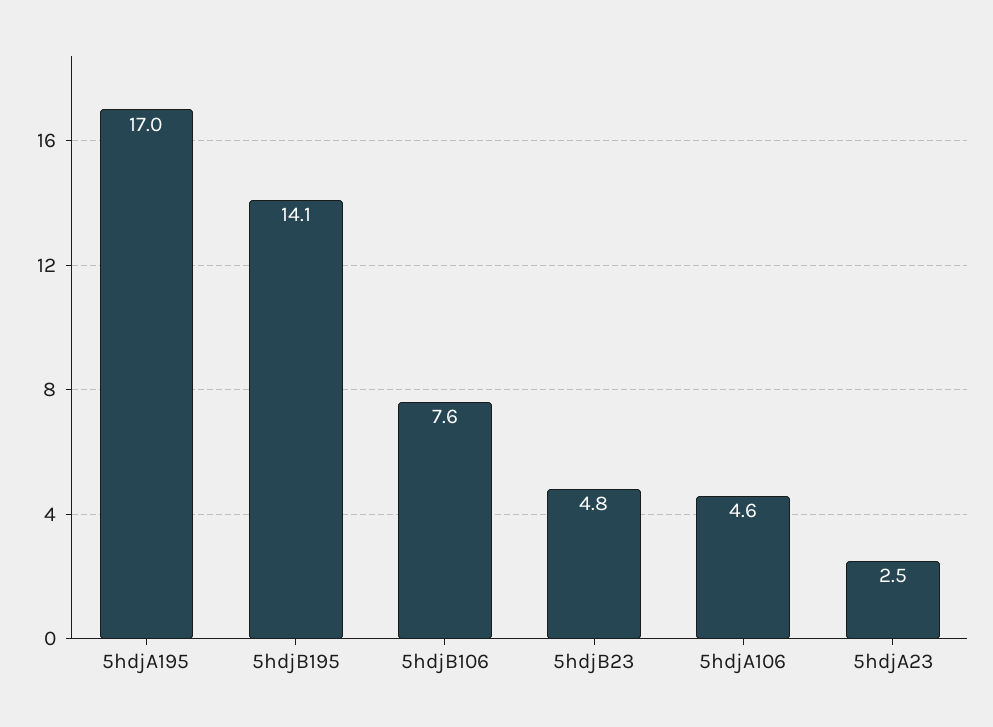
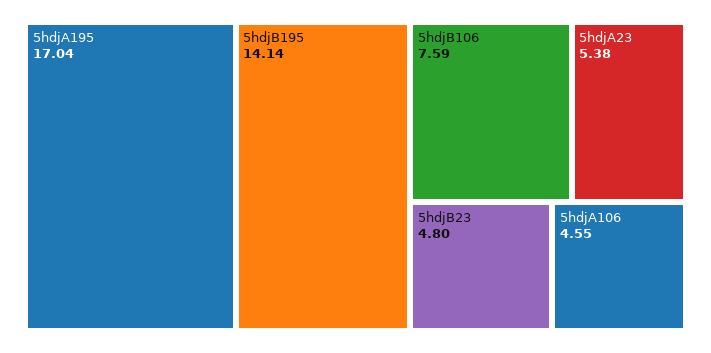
5hdjA23: 2.5 -> 5.38

